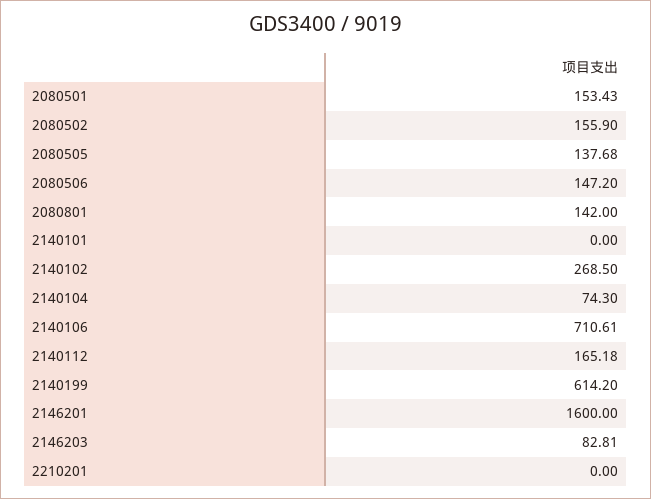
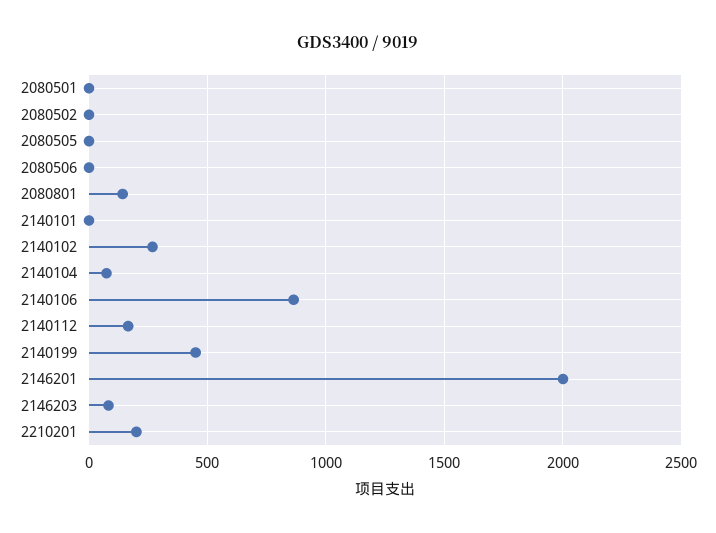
2080501: 153.43 -> 0
2080502: 155.9 -> 0
2080505: 137.68 -> 0
2080506: 147.2 -> 0
2140106: 710.61 -> 850
2140199: 614.2 -> 450
2146201: 1600 -> 2000
2210201: 0 -> 200

